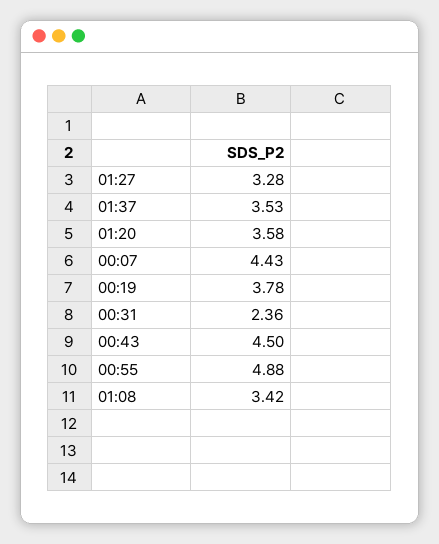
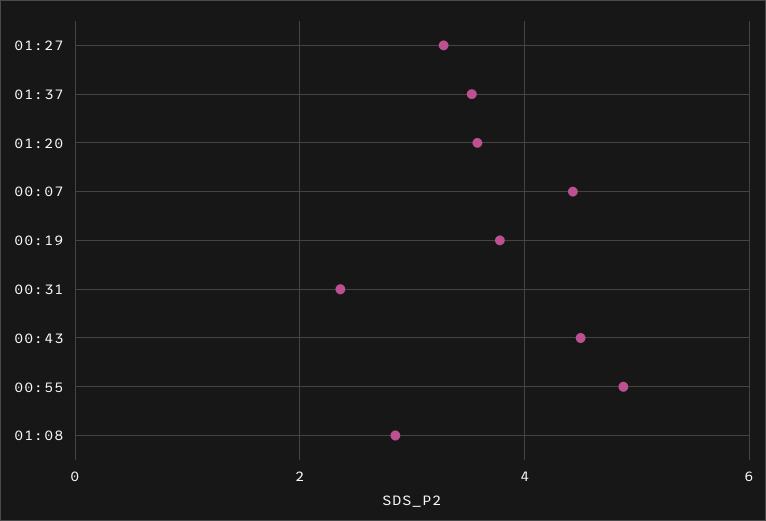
01:08: 3.42 -> 2.8

